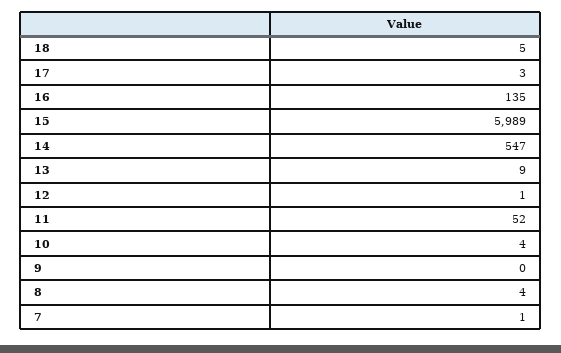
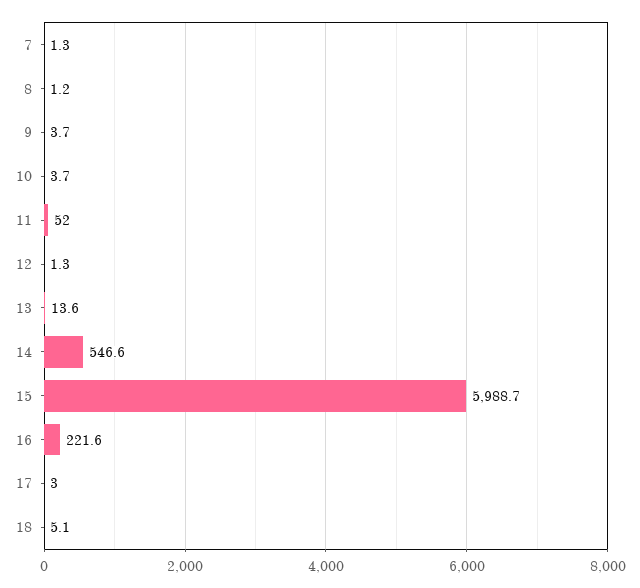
16: 135 -> 221.6
13: 9 -> 13.6
9: 0 -> 3.7
8: 4 -> 1.2

